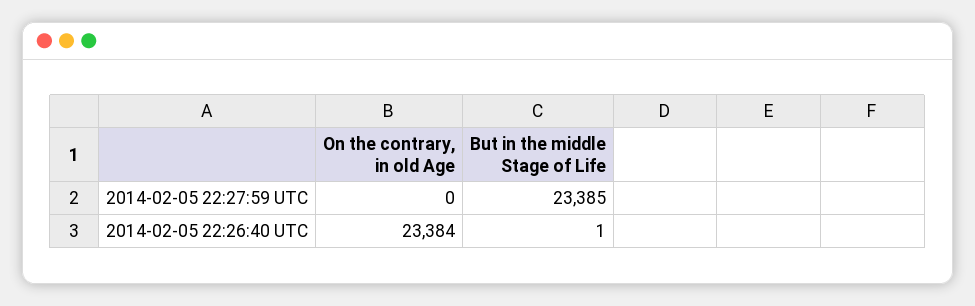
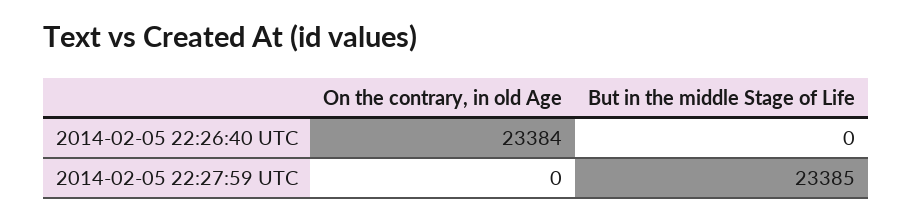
But in the middle Stage of Life, 2014-02-05 22:26:40 UTC: 1 -> 0

